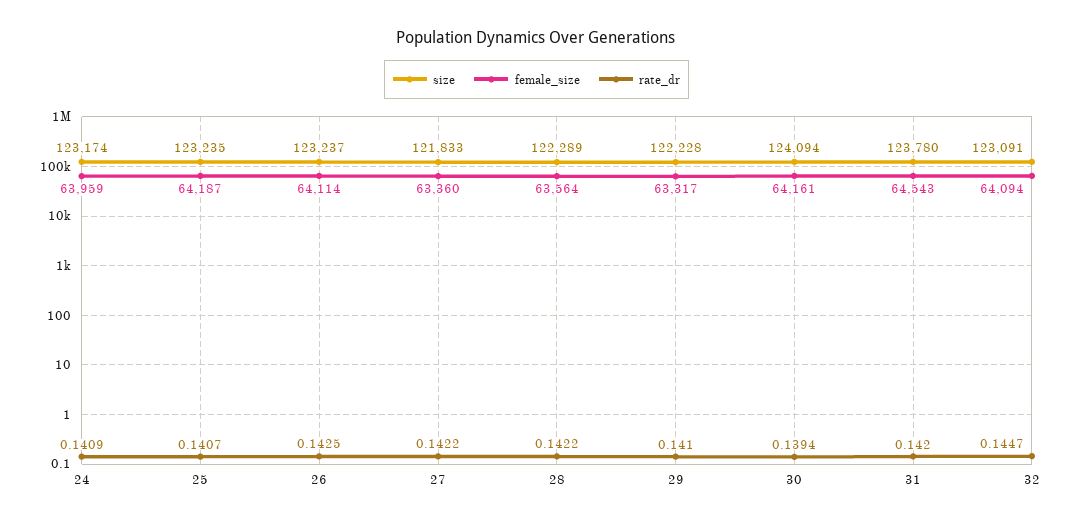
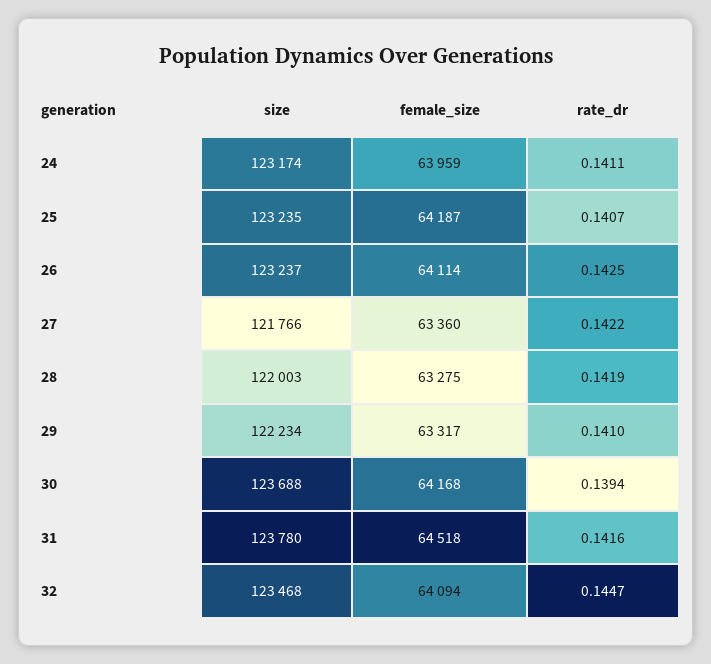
rate_dr, 24: 0.1409 -> 0.1411
size, 27: 121833 -> 121766
size, 28: 122289 -> 122003
female_size, 28: 63564 -> 63275
rate_dr, 28: 0.1422 -> 0.1419
size, 29: 122228 -> 122234
size, 30: 124094 -> 123688
female_size, 30: 64161 -> 64168
female_size, 31: 64543 -> 64518
rate_dr, 31: 0.142 -> 0.1416
size, 32: 123091 -> 123468

